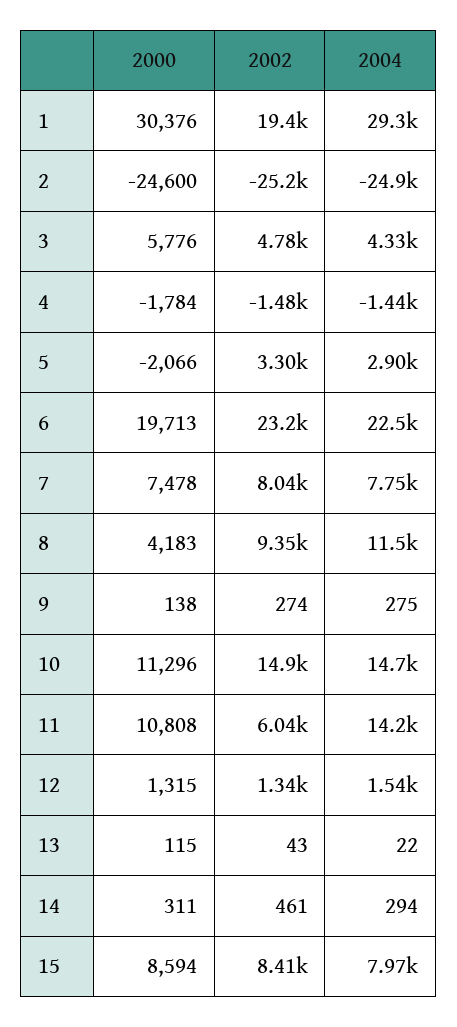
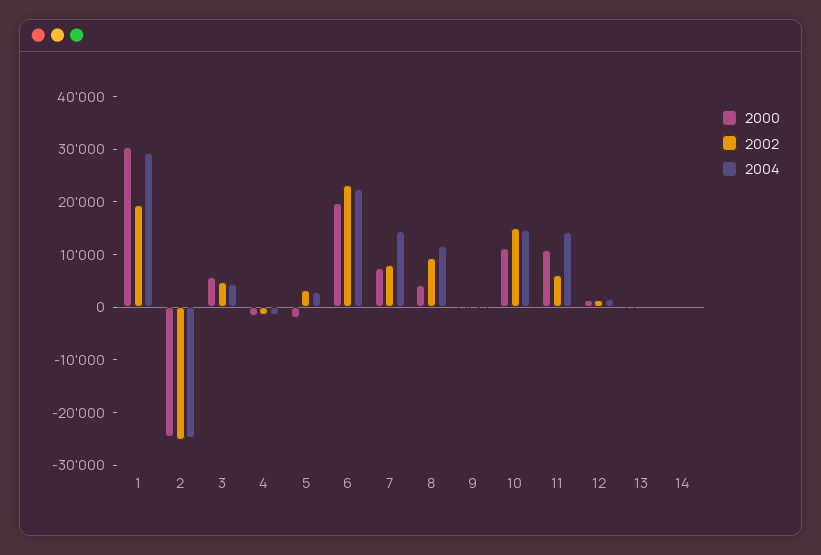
2004, 7: 7750 -> 14000
2000, 15: 8594 -> none
2002, 15: 8410 -> none
2004, 15: 7970 -> none

